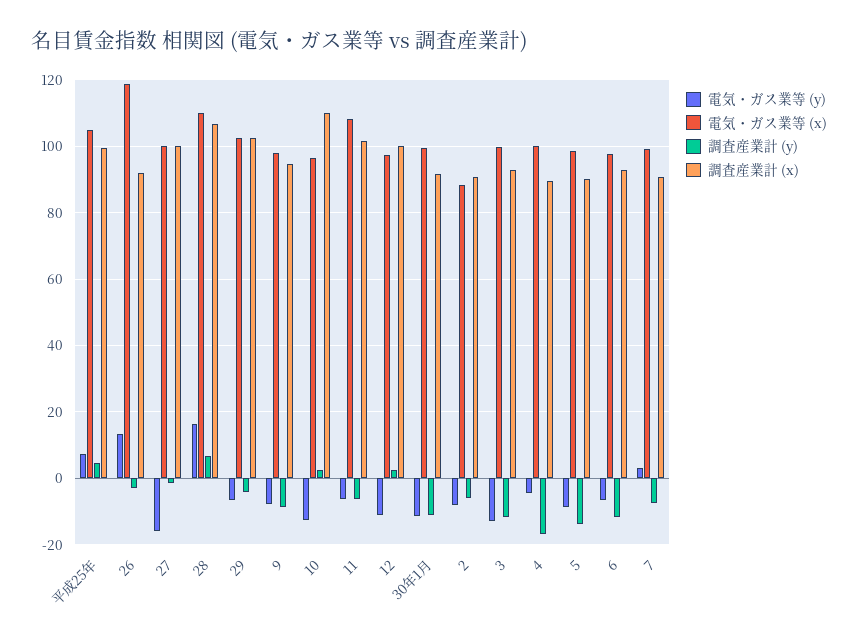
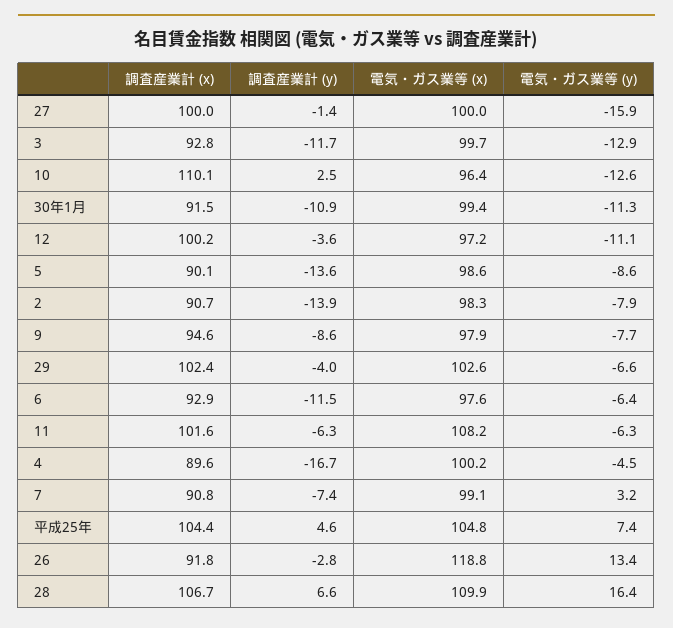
調査産業計 (x), 平成25年: 100 -> 104.4
調査産業計 (y), 12: 2 -> -3.6
電気・ガス業等 (x), 2: 88 -> 98.3
調査産業計 (y), 2: -6 -> -13.9

